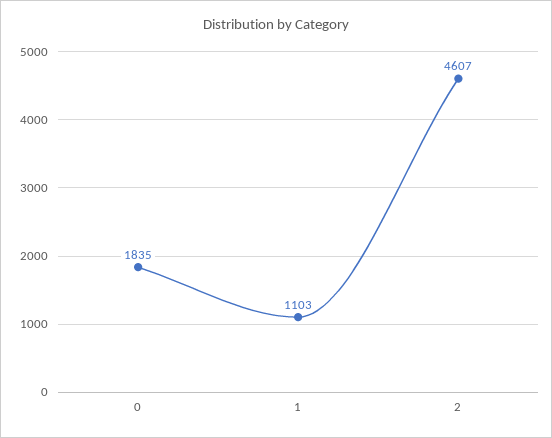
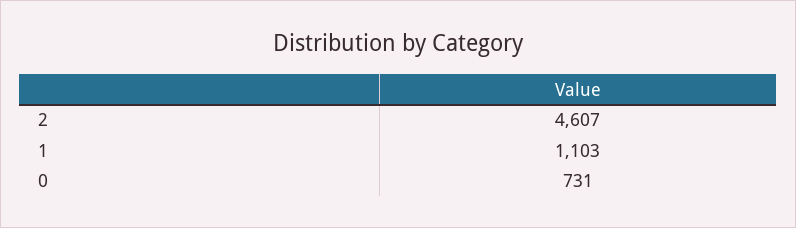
0: 1835 -> 731

